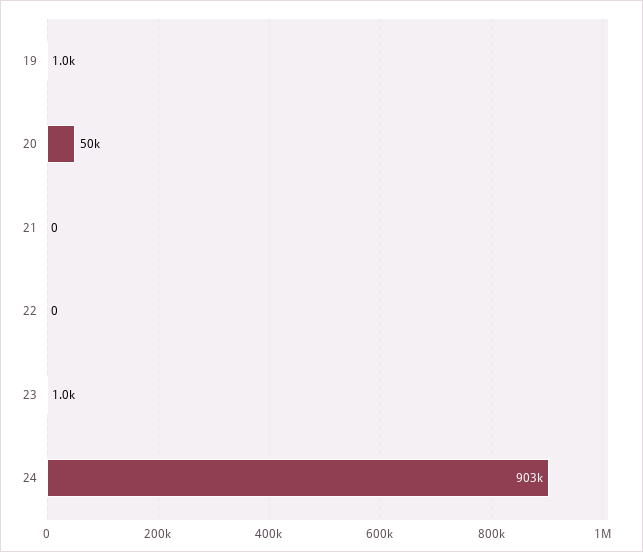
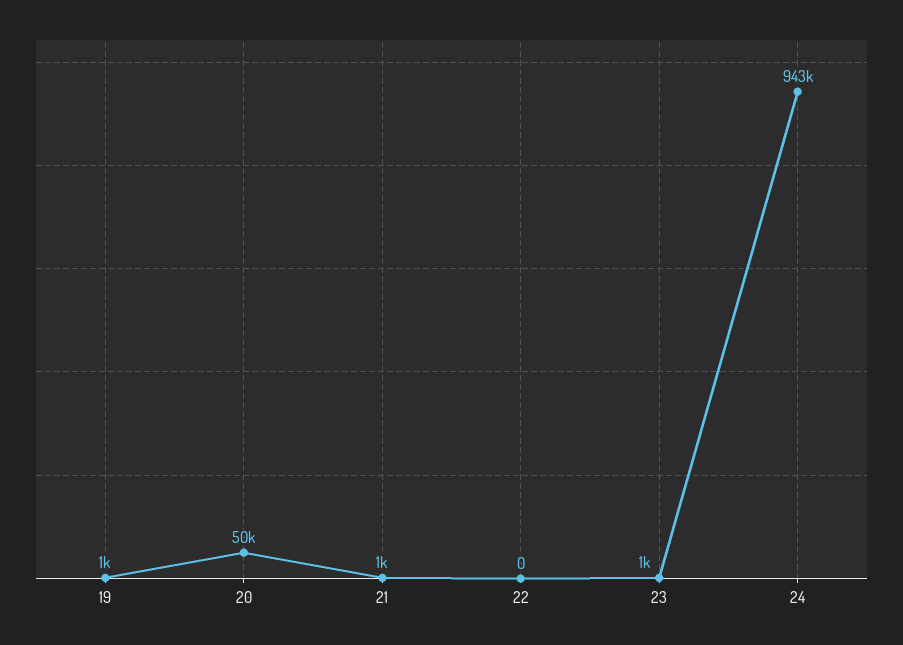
21: 0 -> 1000
24: 903000 -> 943000

